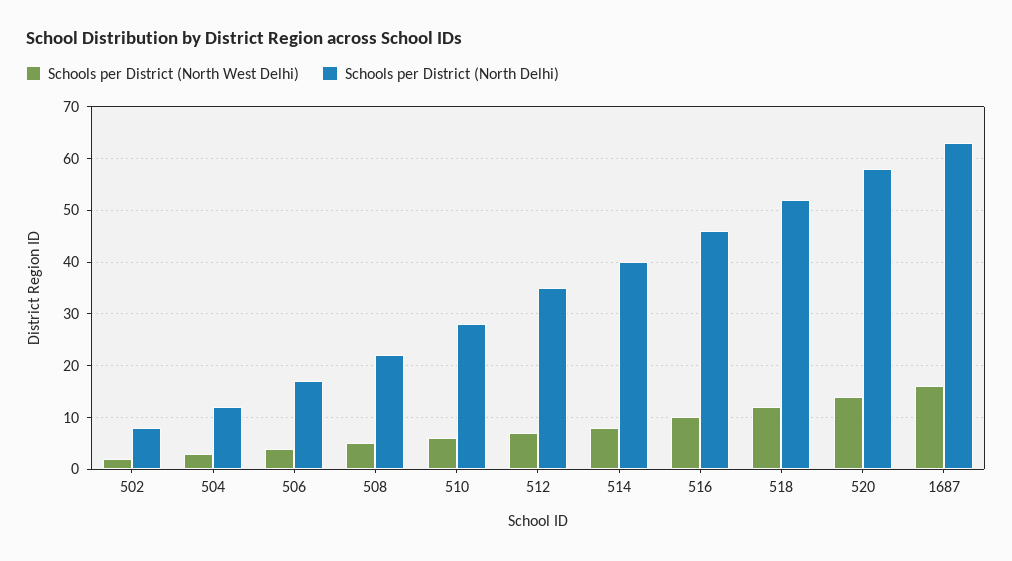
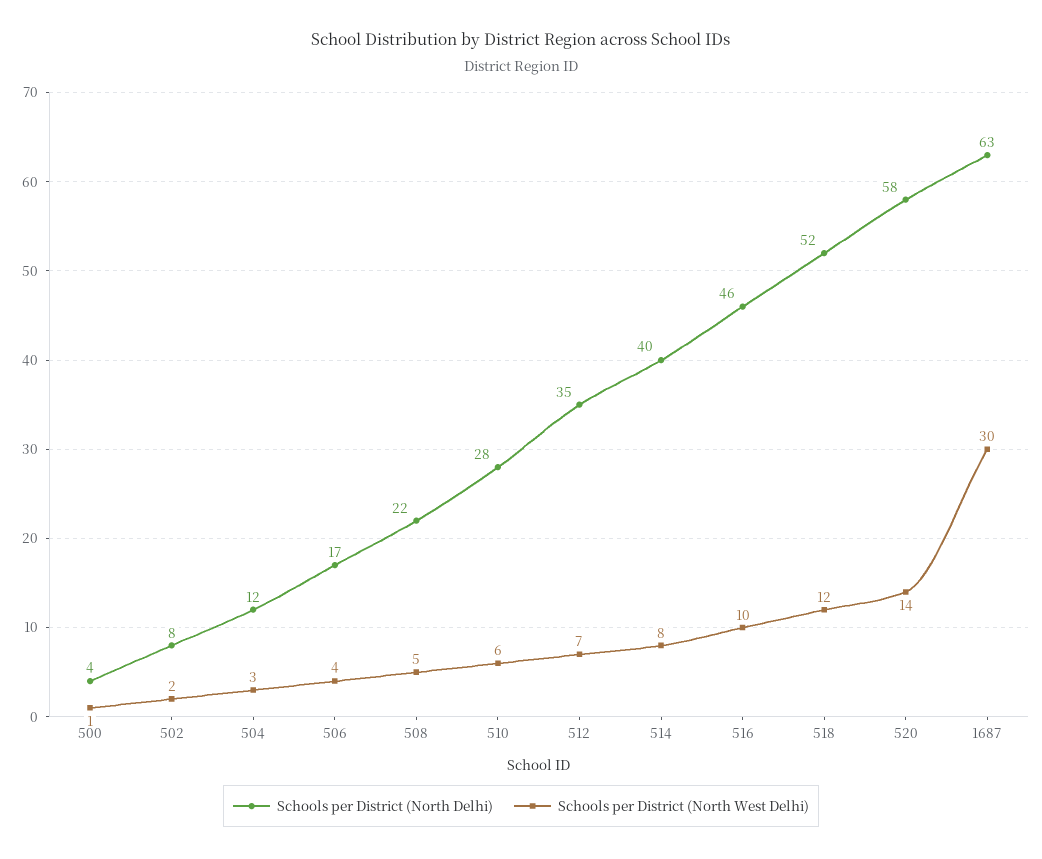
Schools per District (North West Delhi), 1687: 15 -> 30
Schools per District (North Delhi), 500: none -> 4
Schools per District (North West Delhi), 500: none -> 1

